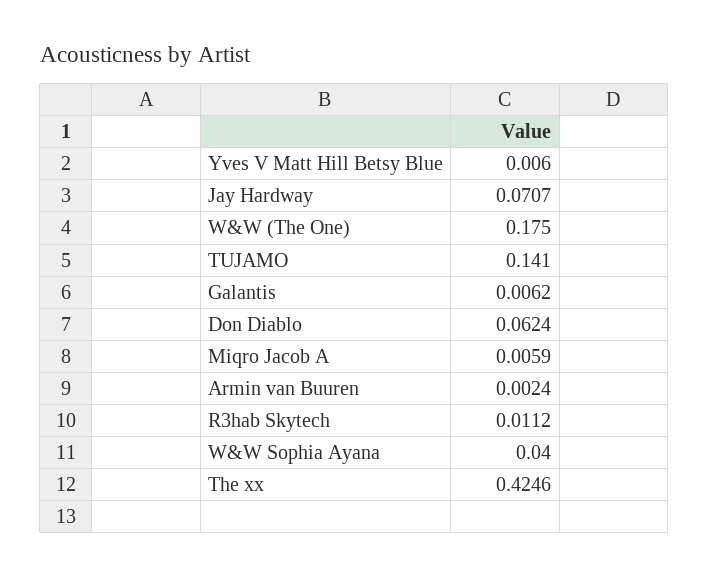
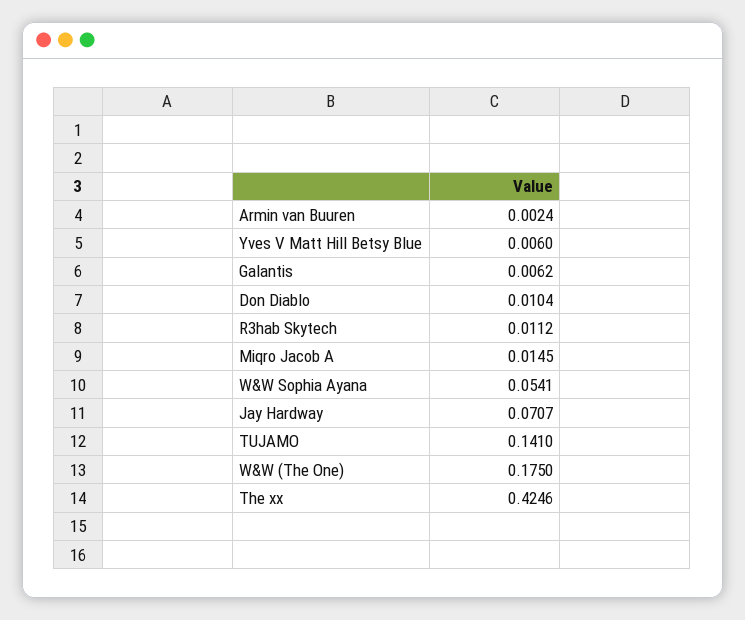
Don Diablo: 0.0624 -> 0.0104
Miqro Jacob A: 0.0059 -> 0.0145
W&W Sophia Ayana: 0.04 -> 0.0541

